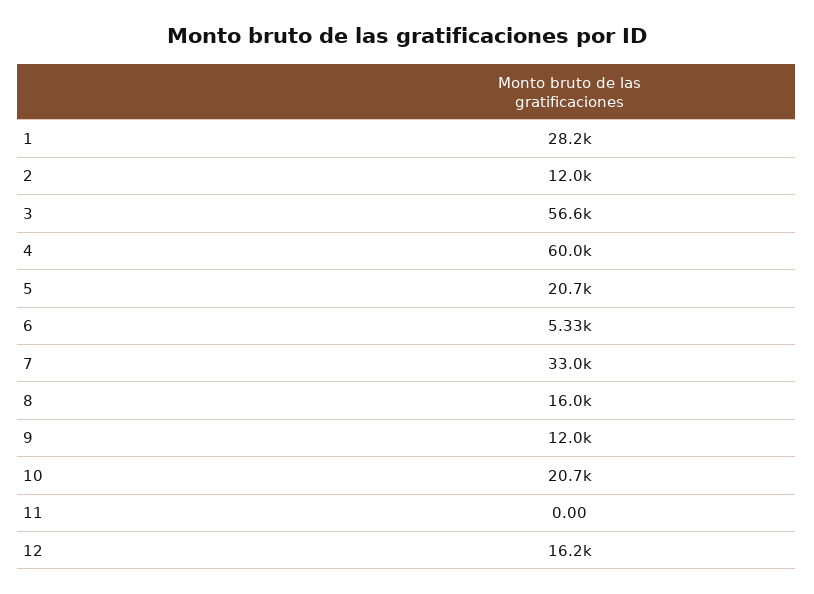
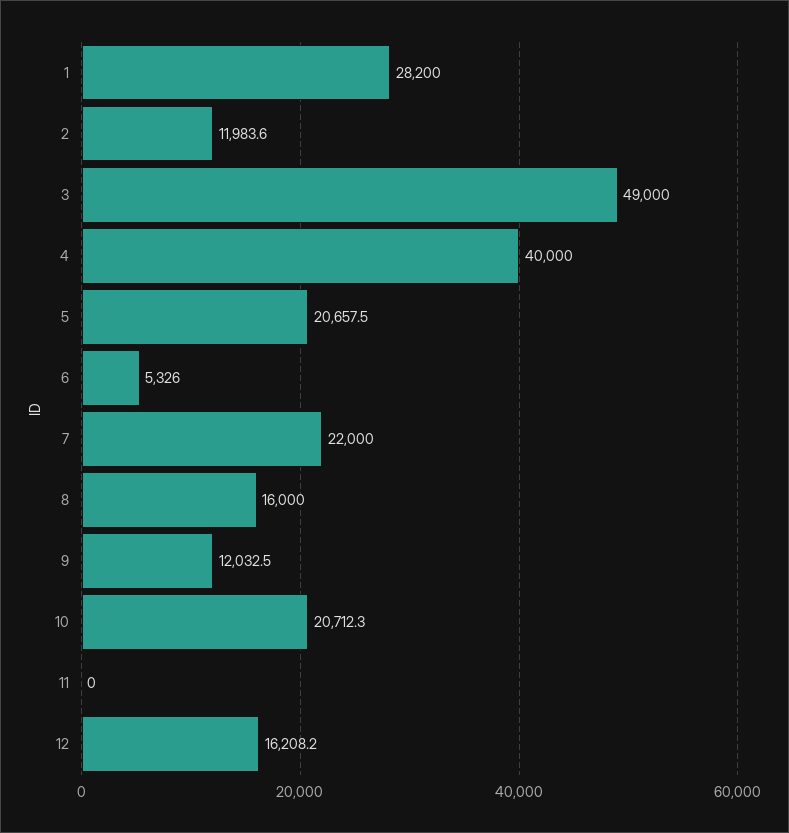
3: 56600 -> 49000
4: 60000 -> 40000
7: 33000 -> 22000

